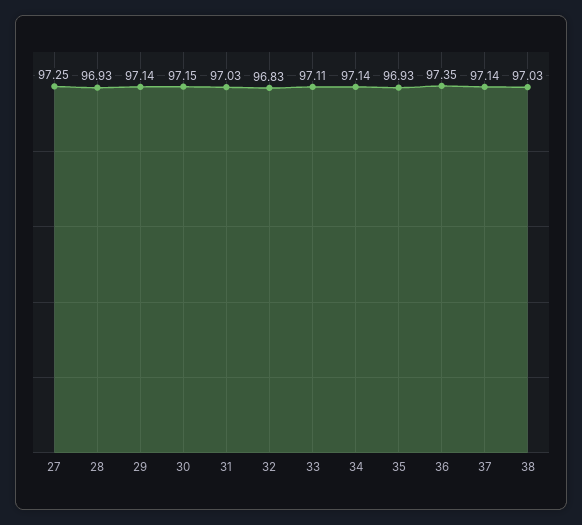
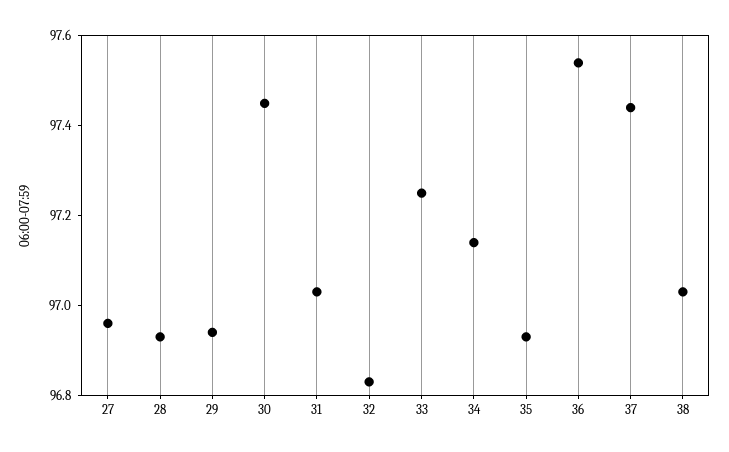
27: 97.25 -> 96.95
29: 97.14 -> 96.95
30: 97.15 -> 97.45
33: 97.11 -> 97.25
36: 97.35 -> 97.55
37: 97.14 -> 97.45

